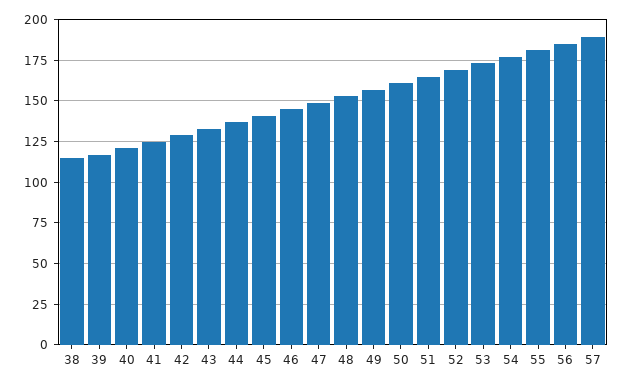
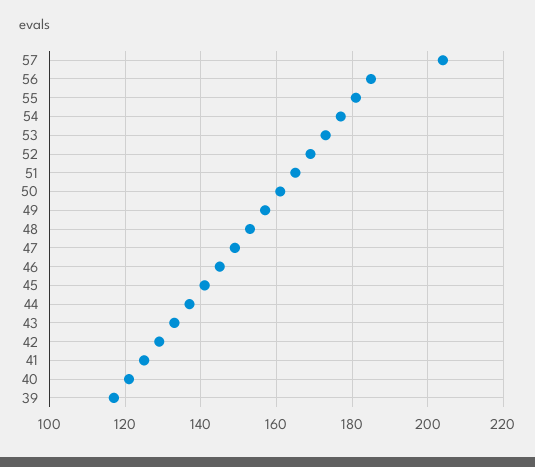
38: 115 -> none
57: 190 -> 205

